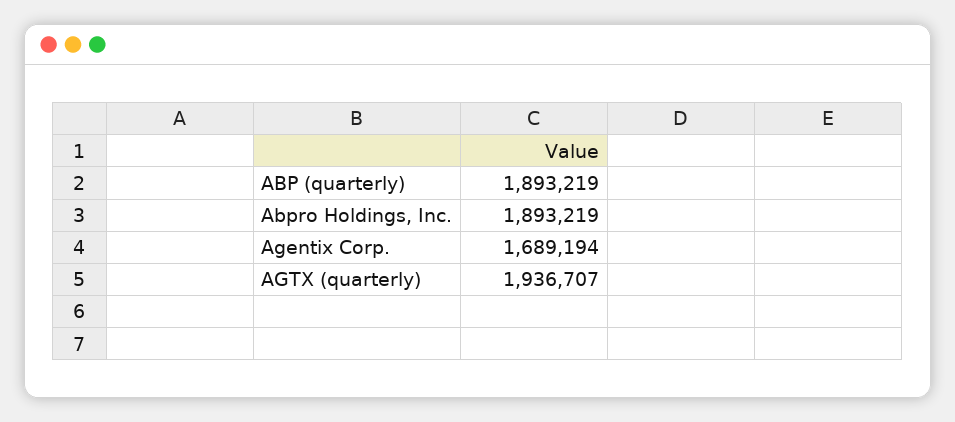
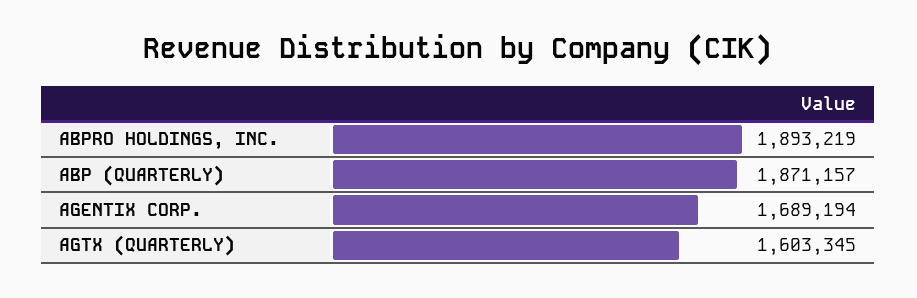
ABP (quarterly): 1893219 -> 1871157
AGTX (quarterly): 1936707 -> 1603345

